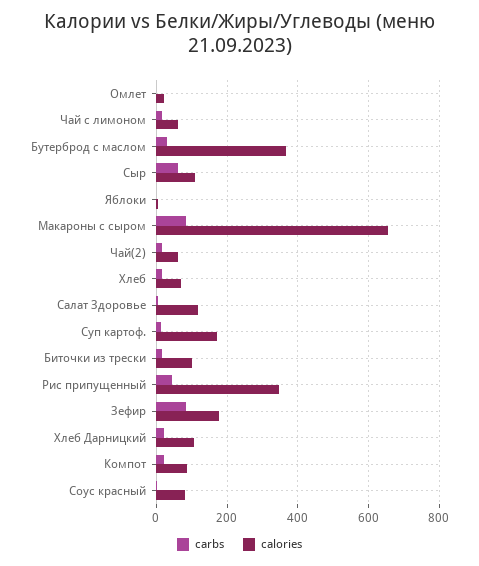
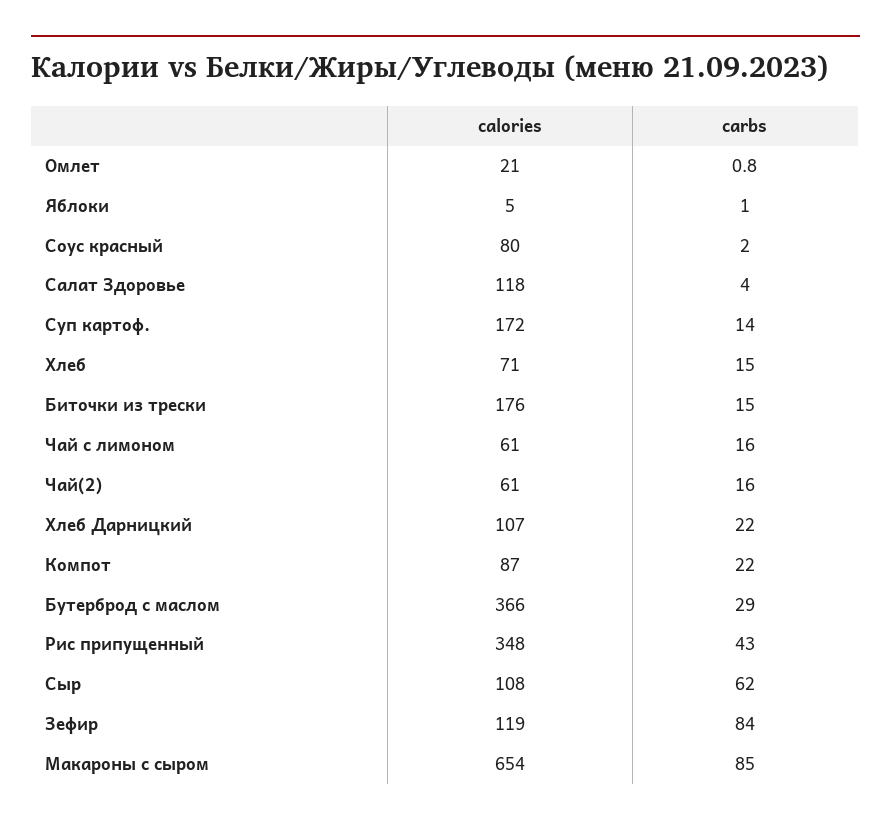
calories, Биточки из трески: 100 -> 176
calories, Зефир: 180 -> 119

